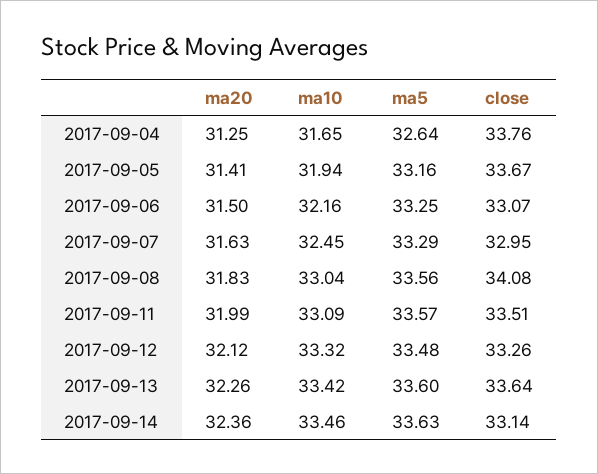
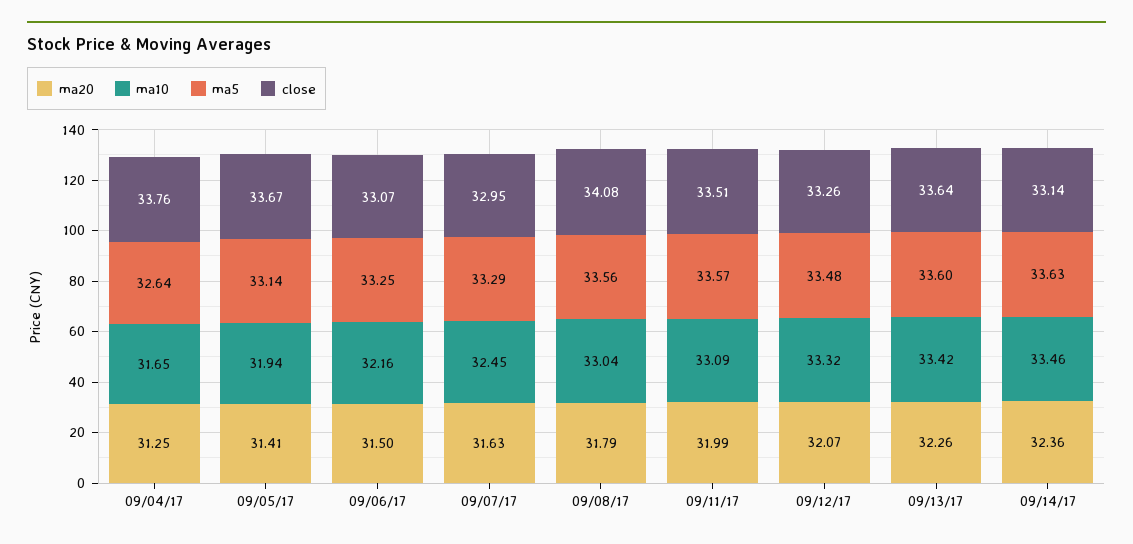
ma5, 2017-09-05: 33.16 -> 33.14
ma20, 2017-09-08: 31.83 -> 31.79
ma20, 2017-09-12: 32.12 -> 32.07

